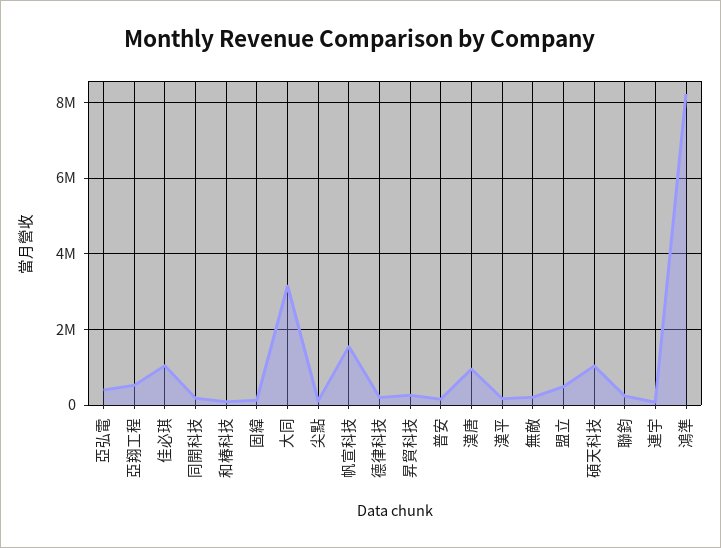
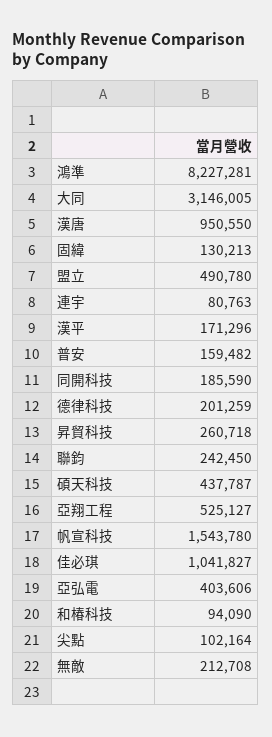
碩天科技: 1000000 -> 437787

